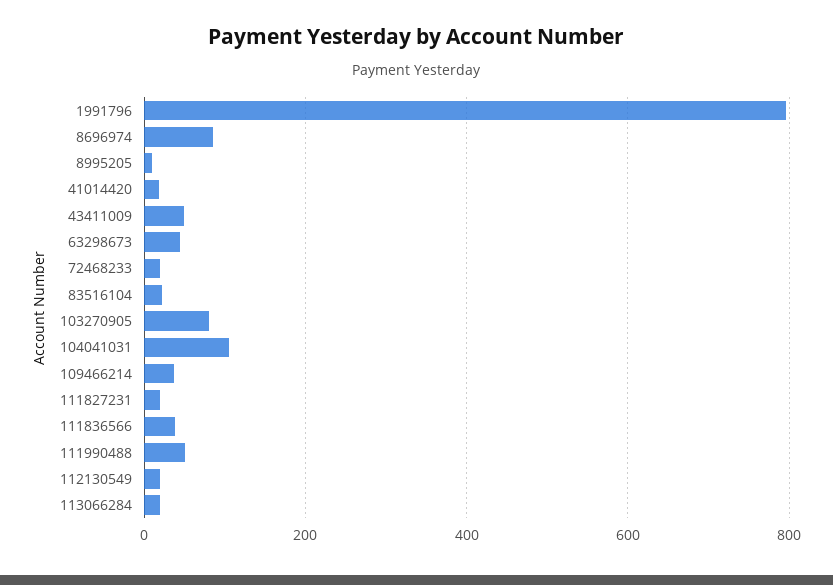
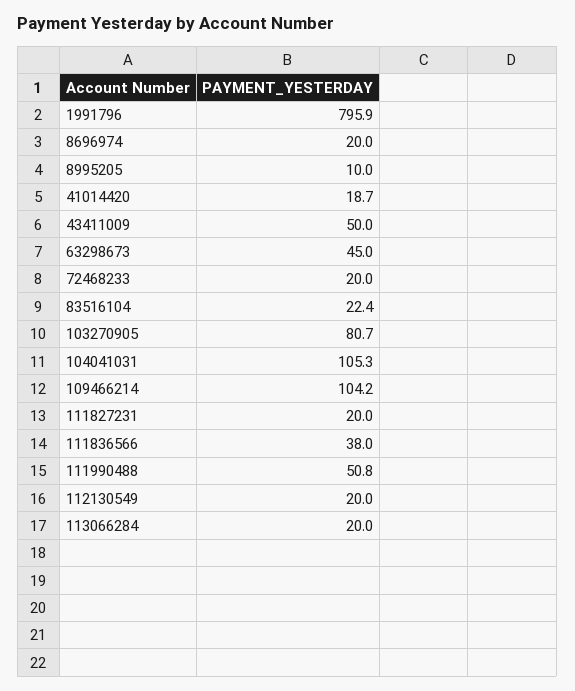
8696974: 80 -> 20
109466214: 40 -> 104.2

